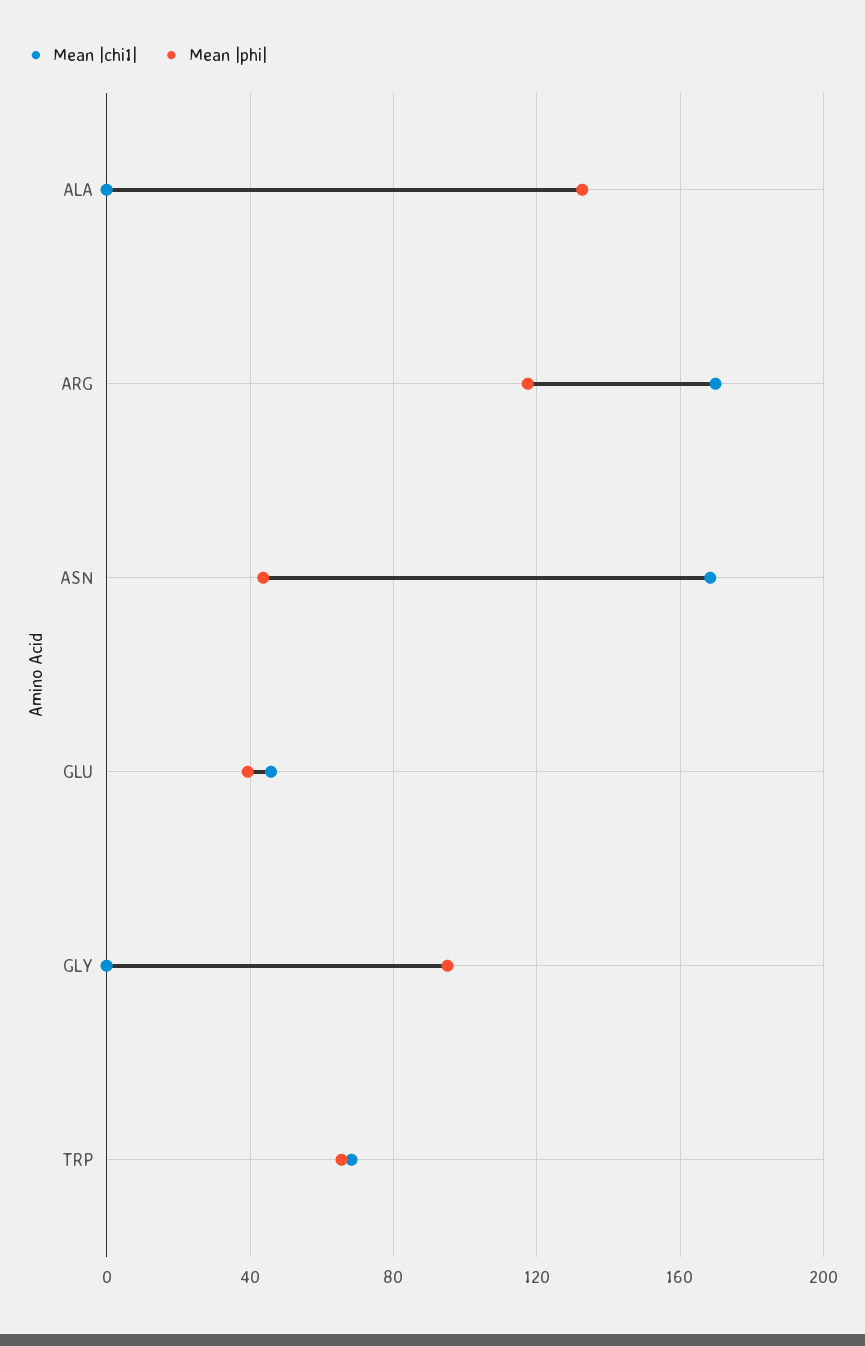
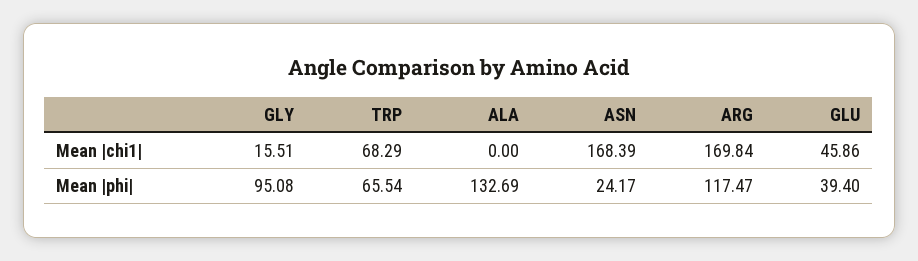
Mean |phi|, ASN: 45 -> 24.17
Mean |chi1|, GLY: 0 -> 15.51

